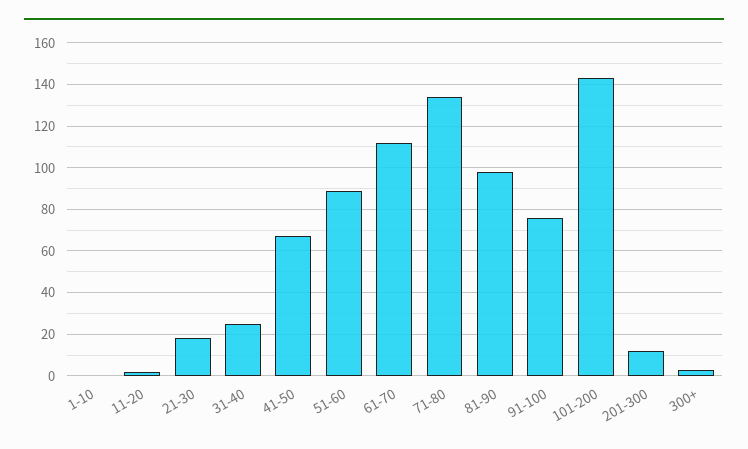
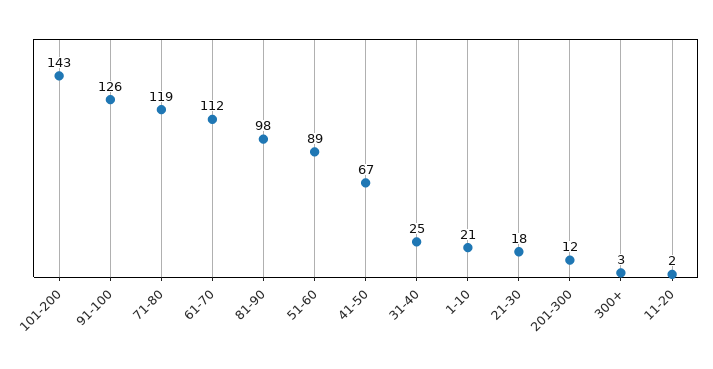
1-10: 0 -> 21
71-80: 135 -> 119
91-100: 75 -> 126

